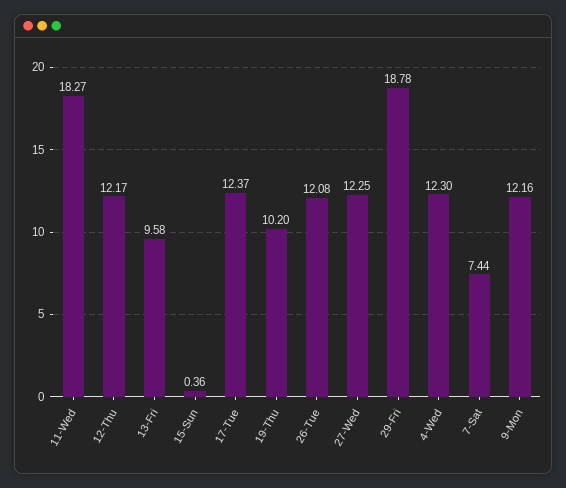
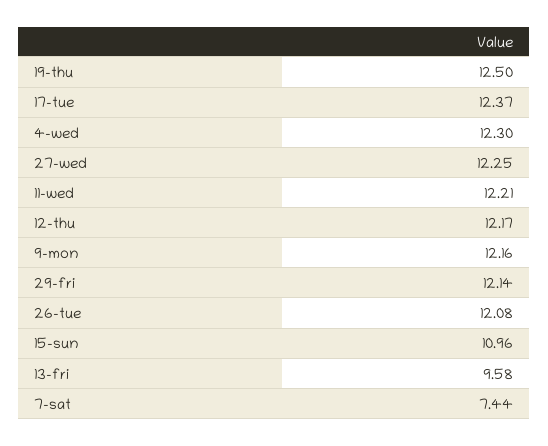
11-Wed: 18.27 -> 12.21
15-Sun: 0.36 -> 10.96
19-Thu: 10.2 -> 12.5
29-Fri: 18.78 -> 12.14

